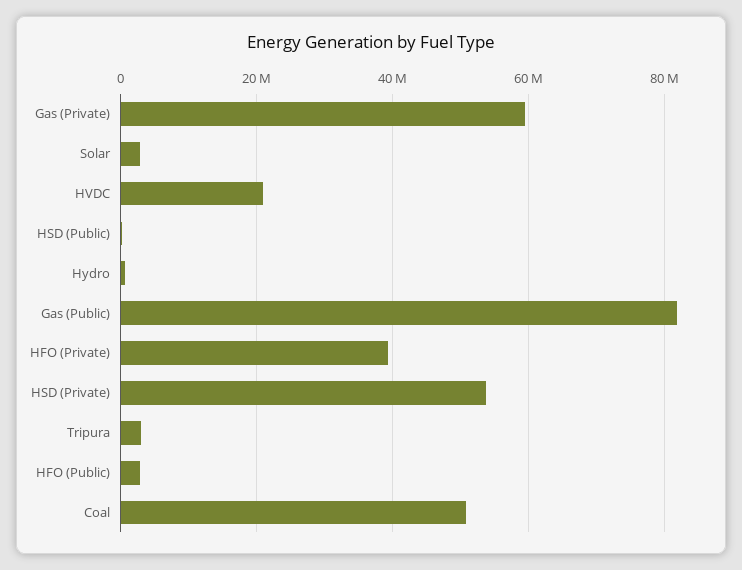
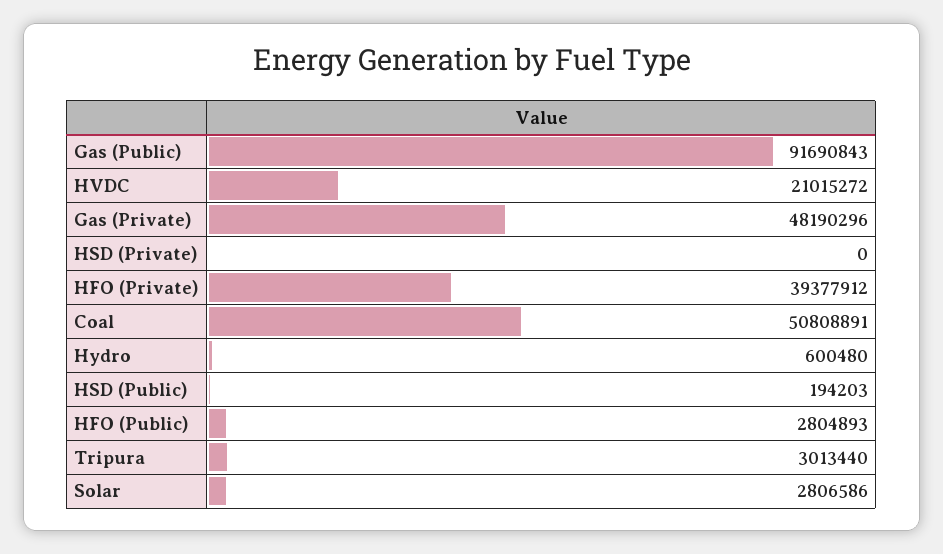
Gas (Private): 60000000 -> 48190296
Gas (Public): 82000000 -> 91690843
HSD (Private): 54000000 -> 0

